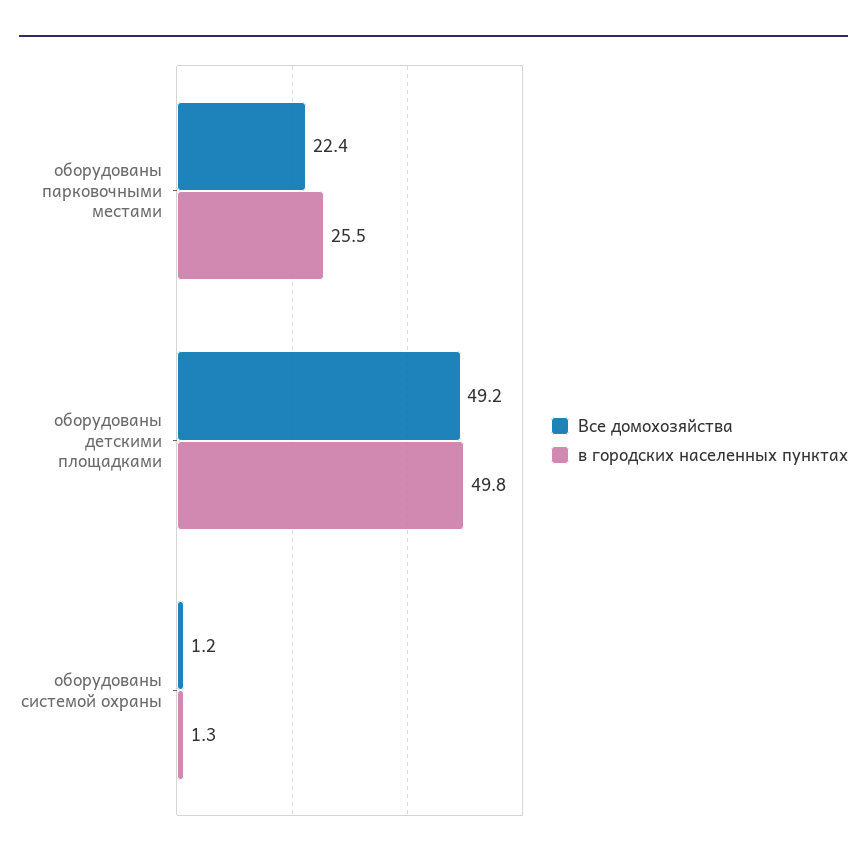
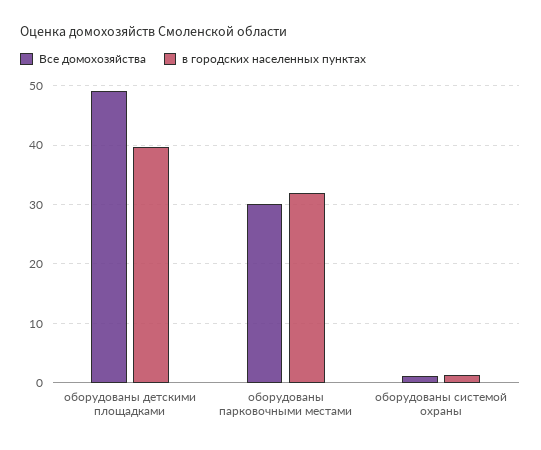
Все домохозяйства, оборудованы парковочными местами: 22.4 -> 30
в городских населенных пунктах, оборудованы парковочными местами: 25.5 -> 32
в городских населенных пунктах, оборудованы детскими площадками: 49.8 -> 40

